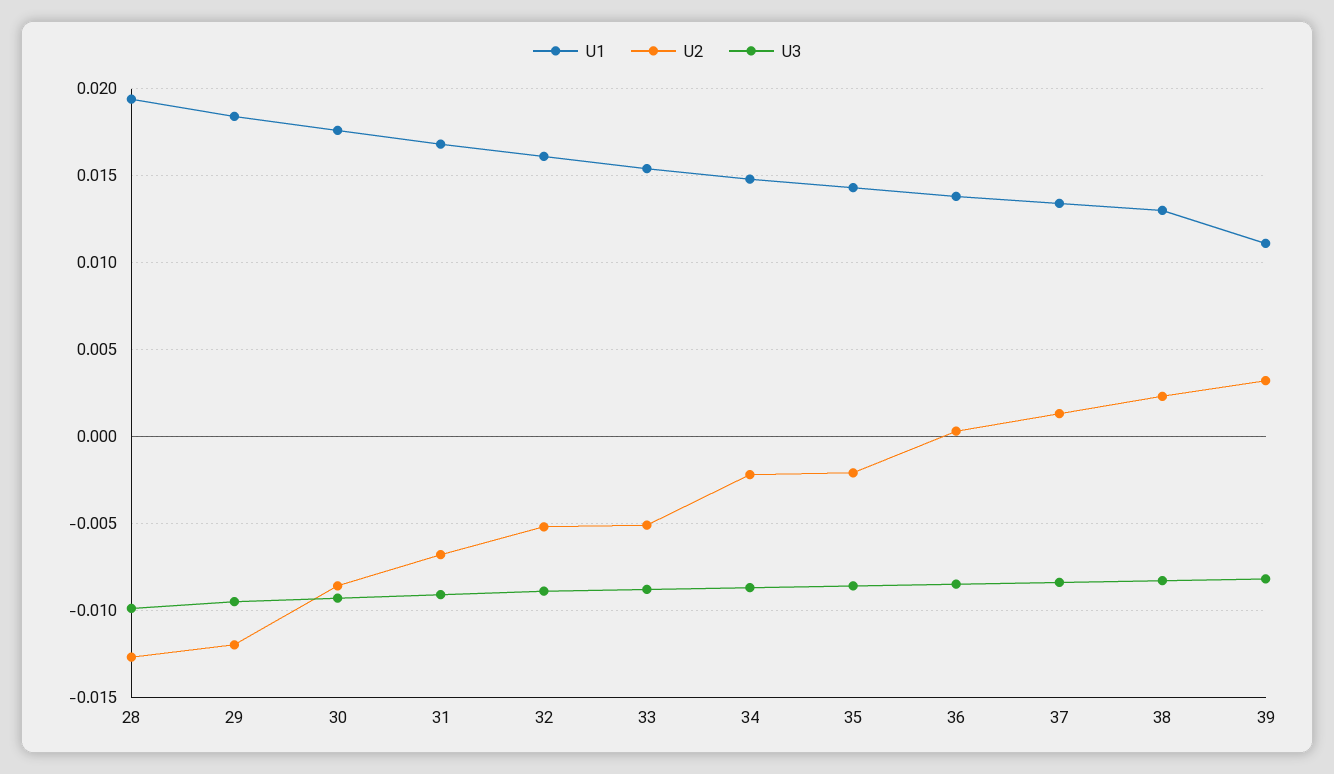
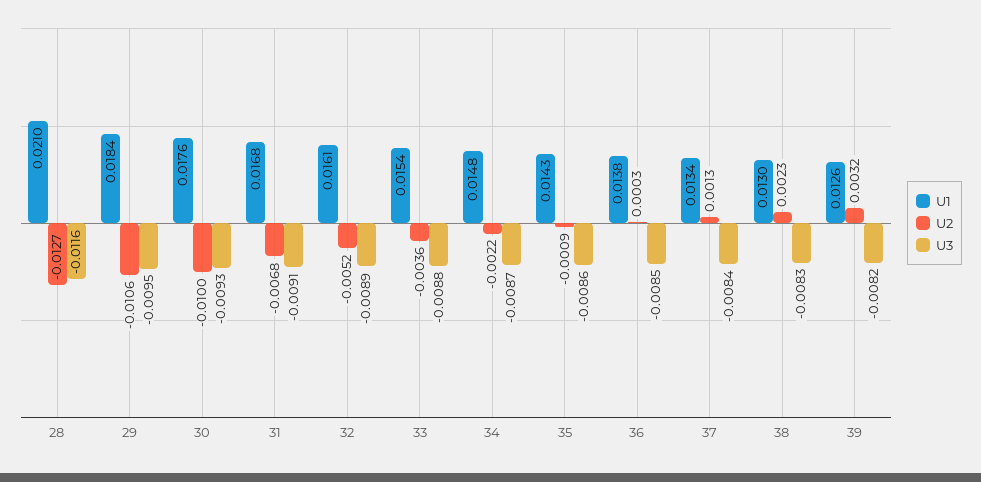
U1, 28: 0.0195 -> 0.021
U3, 28: -0.01 -> -0.0116
U2, 29: -0.012 -> -0.0106
U2, 30: -0.0085 -> -0.01
U2, 33: -0.005 -> -0.0036
U2, 35: -0.002 -> -0.0009
U1, 39: 0.011 -> 0.0126

